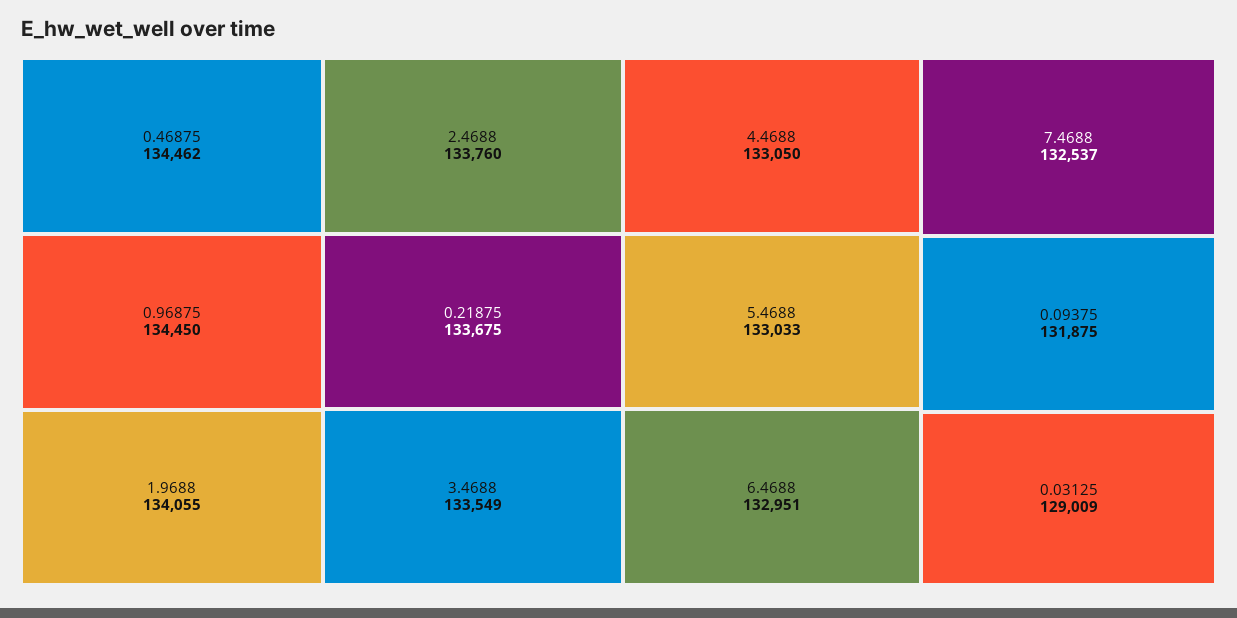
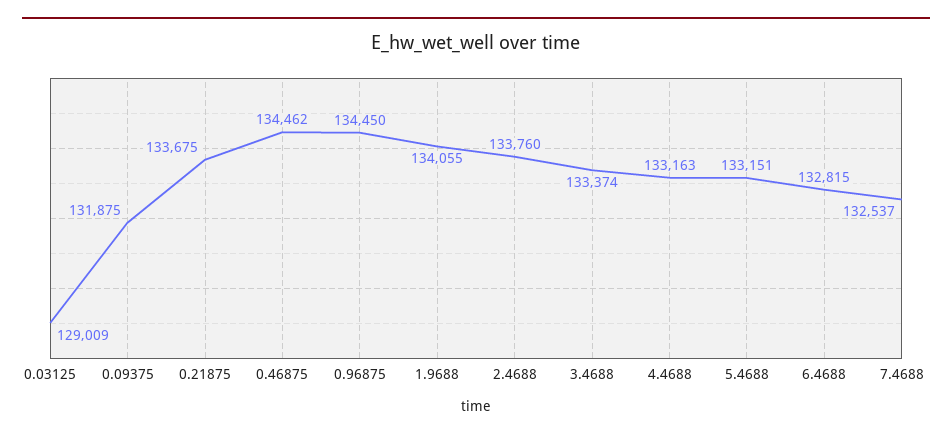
3.4688: 133549 -> 133374
4.4688: 133050 -> 133163
5.4688: 133033 -> 133151
6.4688: 132951 -> 132815

